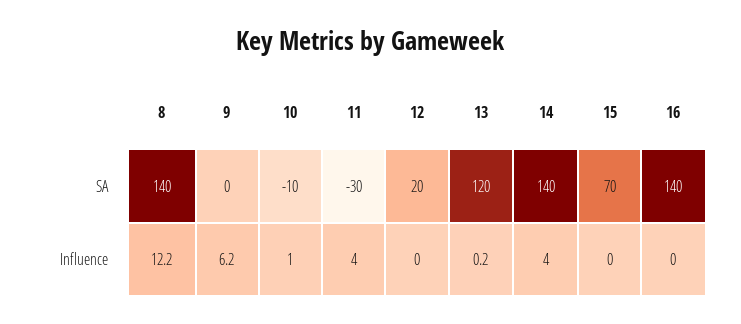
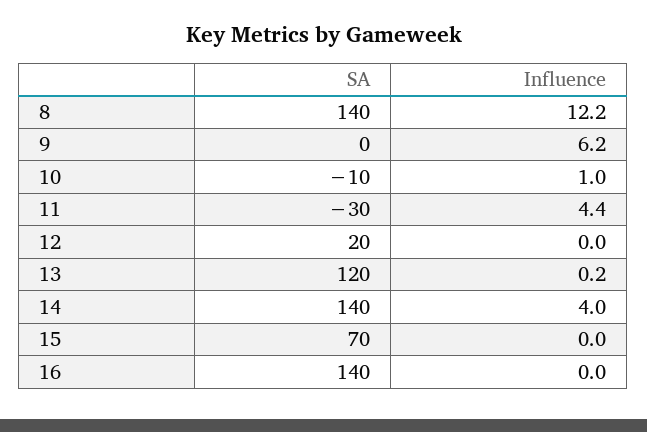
11, Influence: 4 -> 4.4

